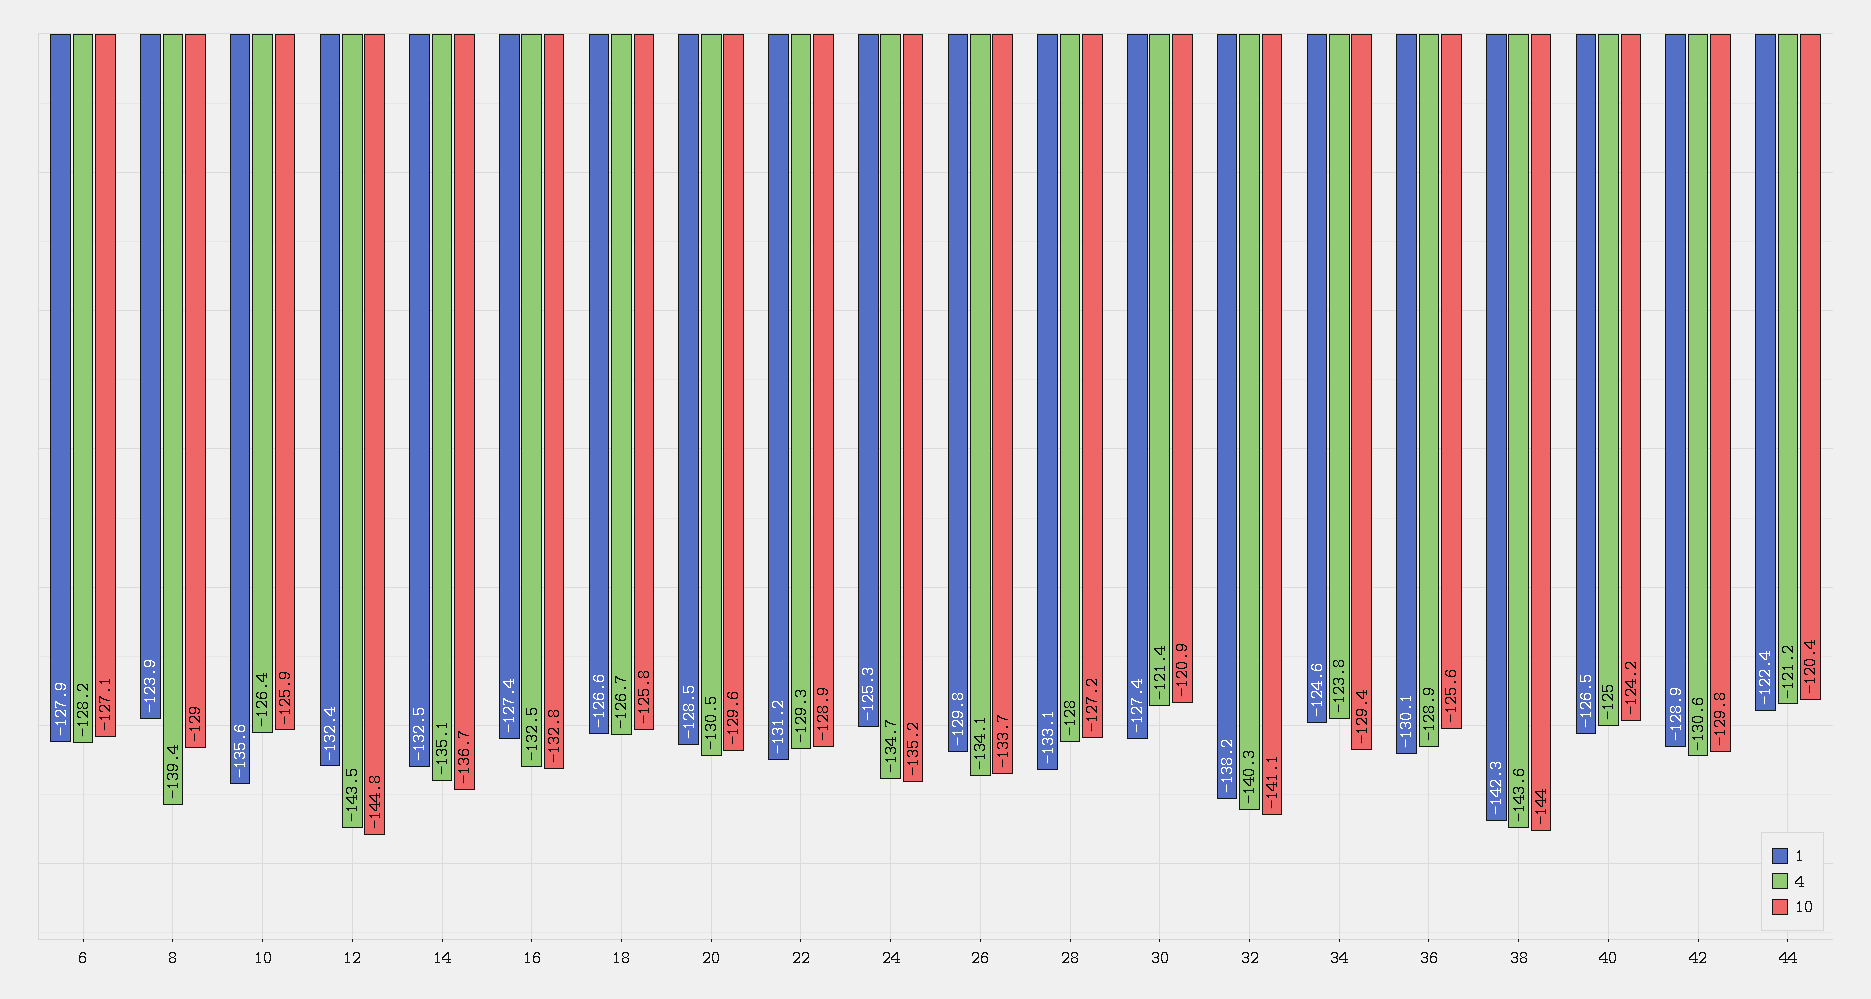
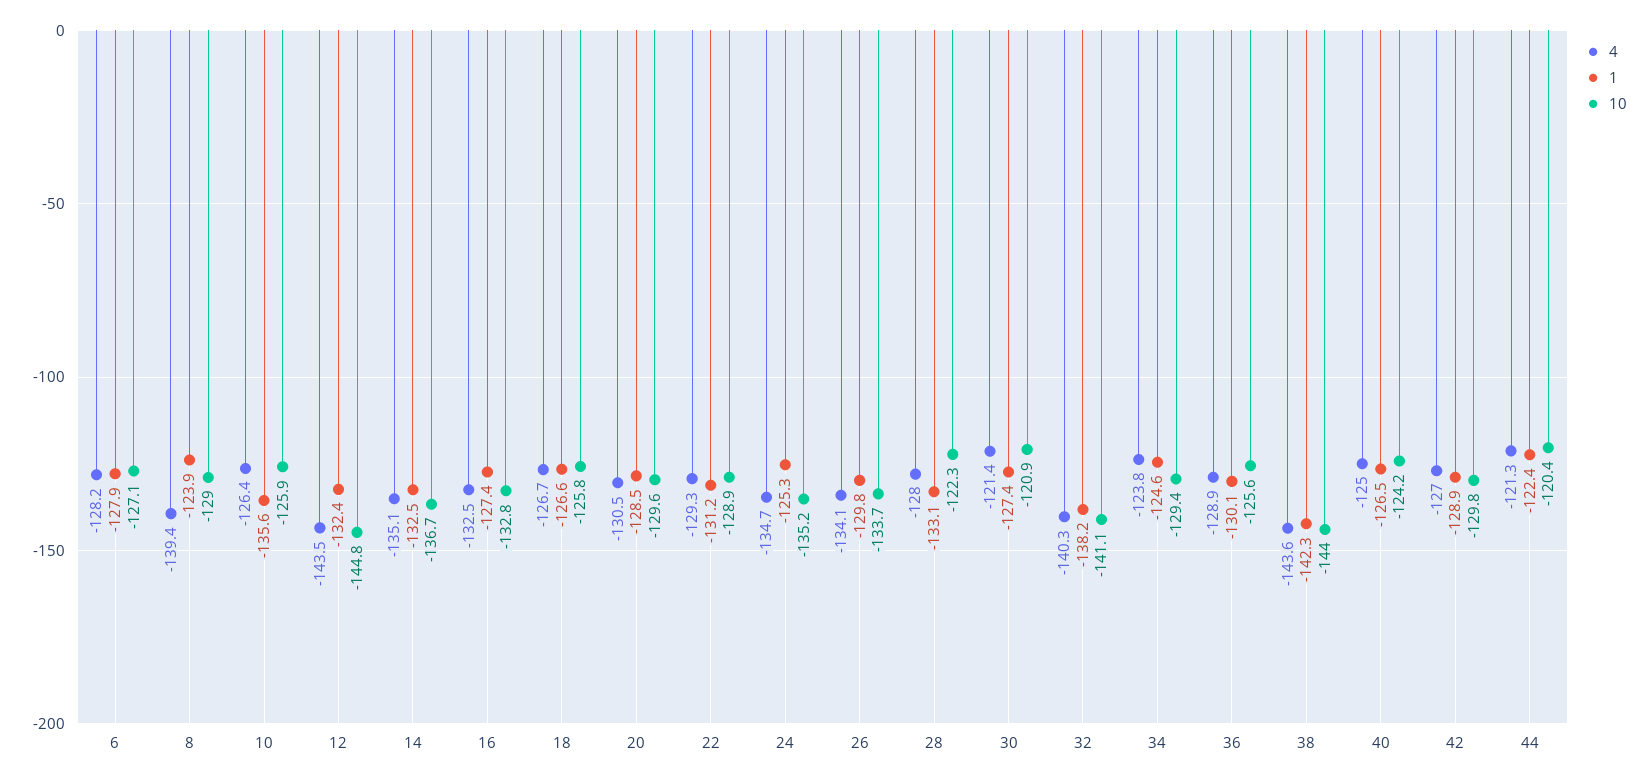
10, 28: -127.2 -> -122.3
4, 42: -130.6 -> -127
4, 44: -121.2 -> -121.3

